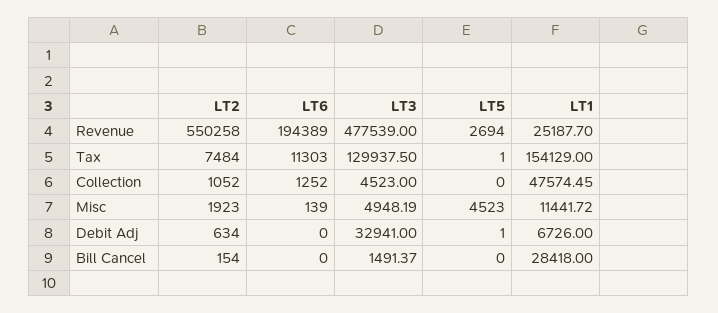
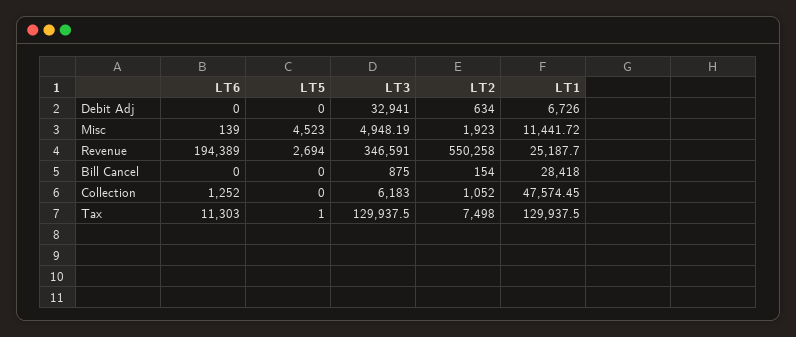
LT3, Revenue: 477539 -> 346591
LT2, Tax: 7484 -> 7498
LT1, Tax: 154129 -> 129937.5
LT3, Collection: 4523 -> 6183
LT5, Debit Adj: 1 -> 0
LT3, Bill Cancel: 1491.37 -> 875

